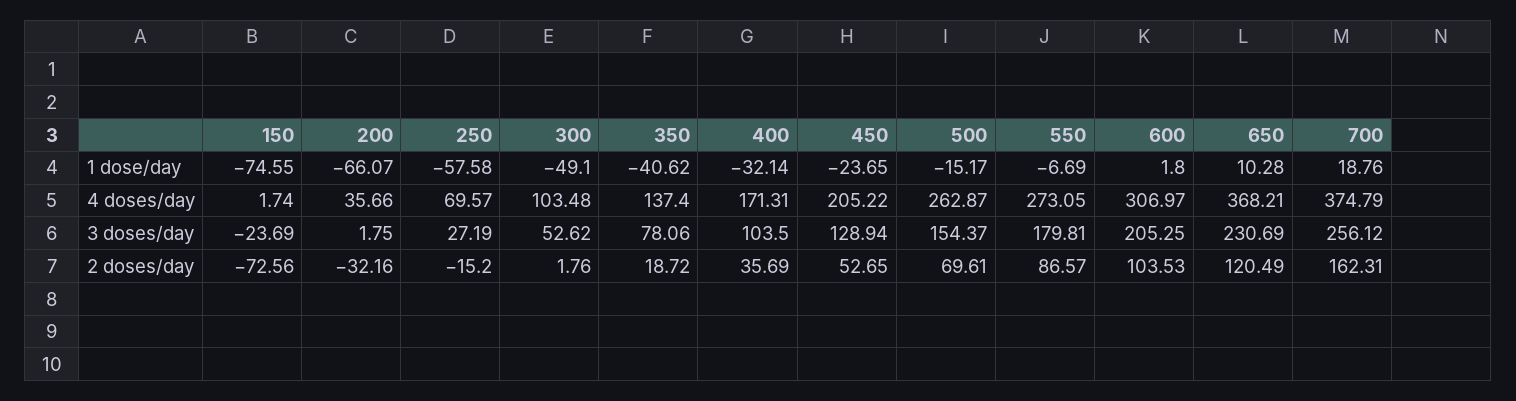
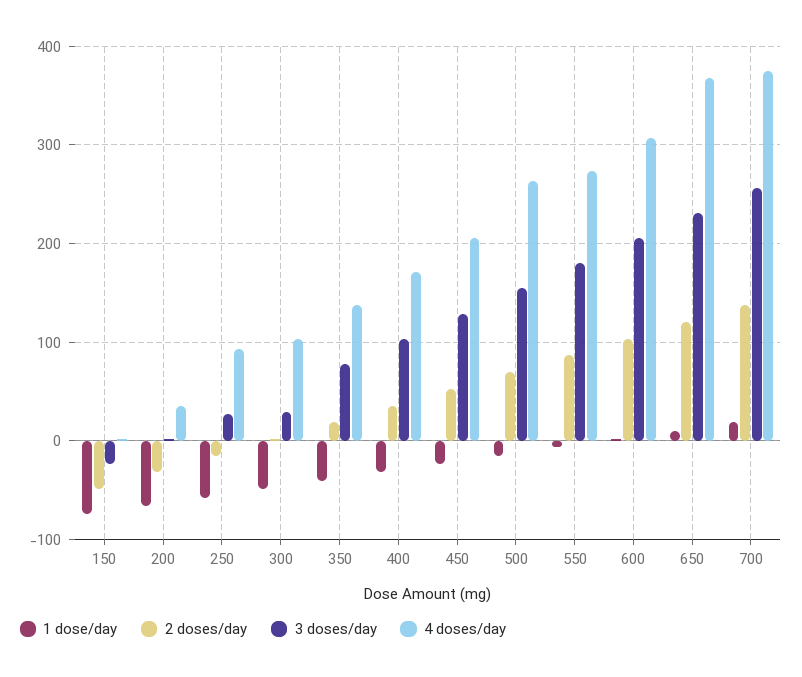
4 doses/day, 250: 69.57 -> 90
3 doses/day, 300: 52.62 -> 30
2 doses/day, 150: -72.56 -> -50
2 doses/day, 700: 162.31 -> 140

